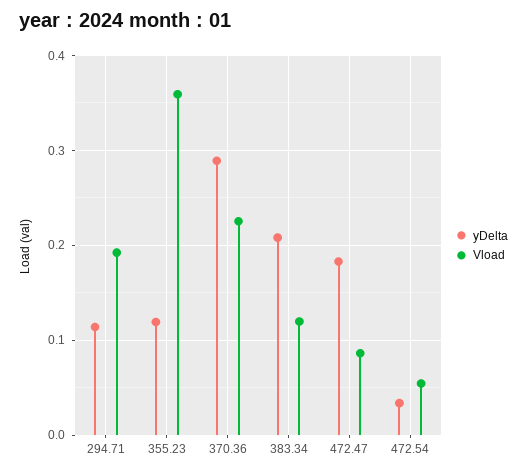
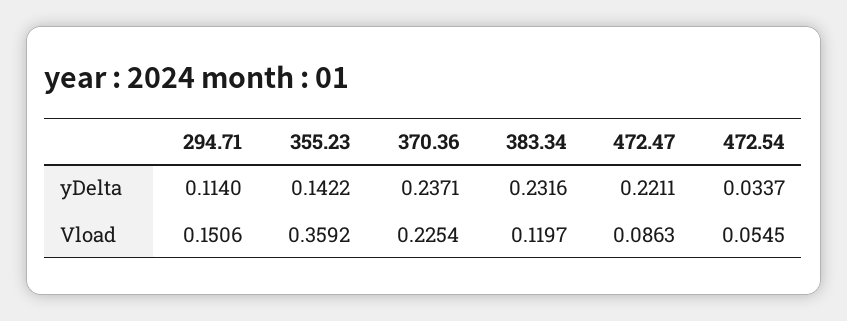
Vload, 294.71: 0.19 -> 0.1506
yDelta, 355.23: 0.12 -> 0.1422
yDelta, 370.36: 0.29 -> 0.2371
yDelta, 383.34: 0.21 -> 0.2316
yDelta, 472.47: 0.18 -> 0.2211

